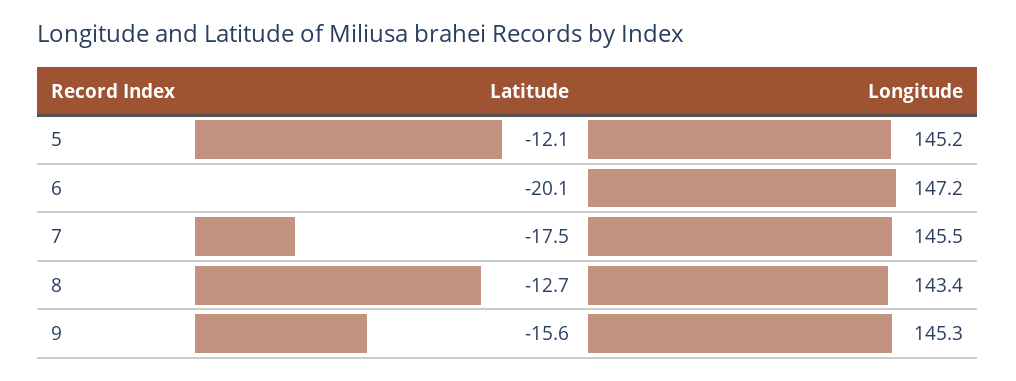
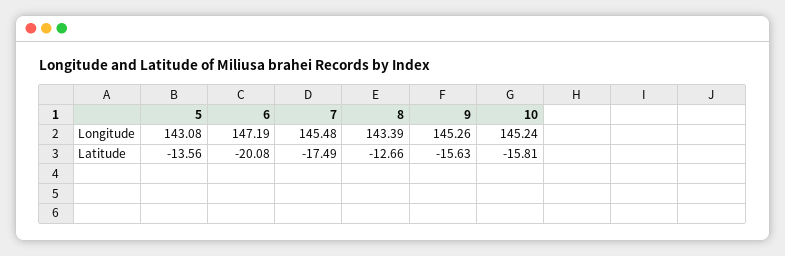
Latitude, 5: -12.1 -> -13.56
Longitude, 5: 145.2 -> 143.08
Longitude, 10: none -> 145.24
Latitude, 10: none -> -15.81

